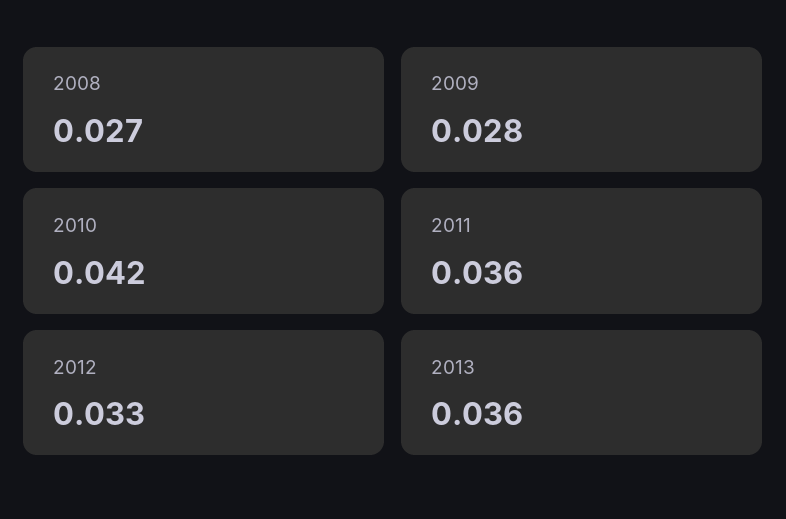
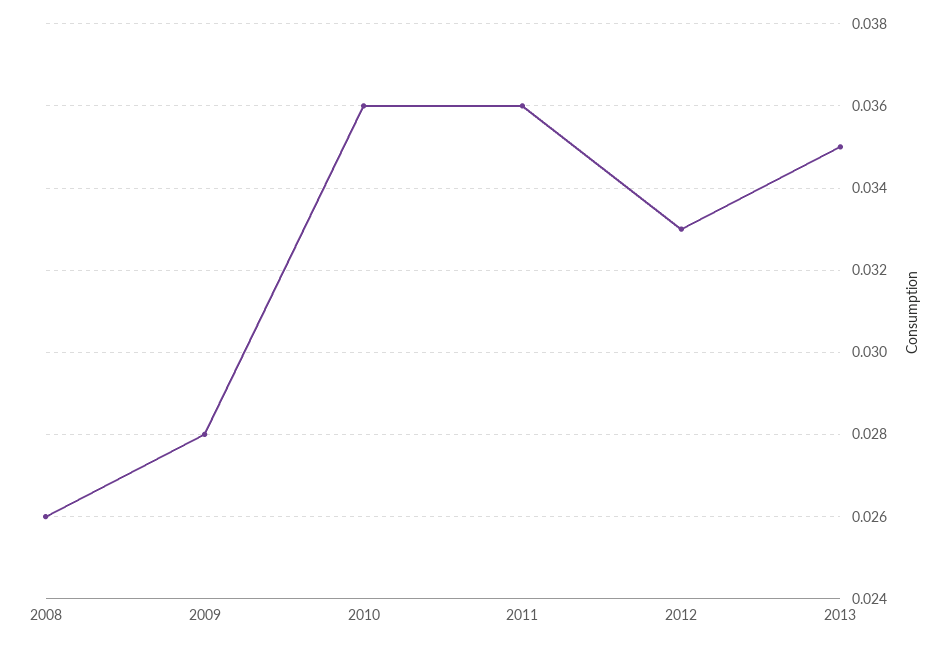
2008: 0.027 -> 0.026
2010: 0.042 -> 0.036
2013: 0.036 -> 0.035

